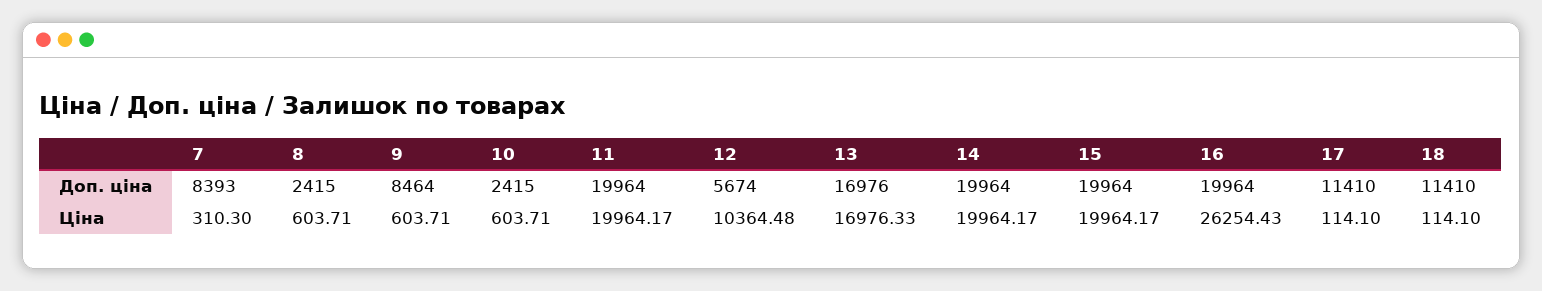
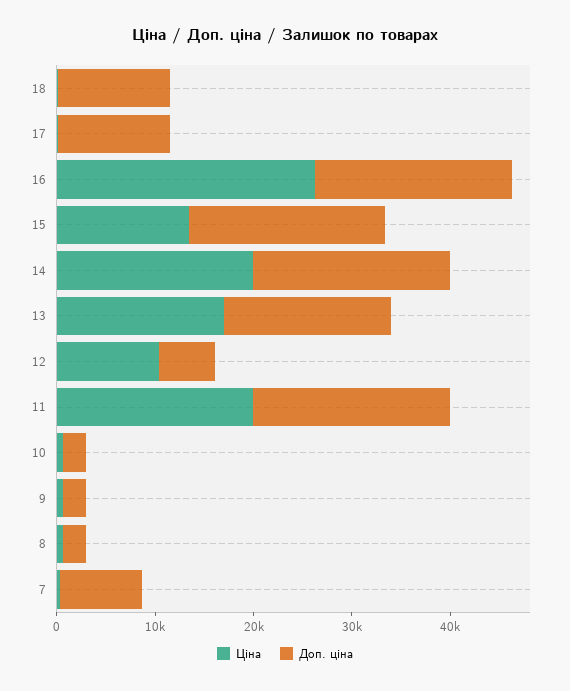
Доп. ціна, 9: 8464 -> 2000
Ціна, 15: 19964.17 -> 14000

